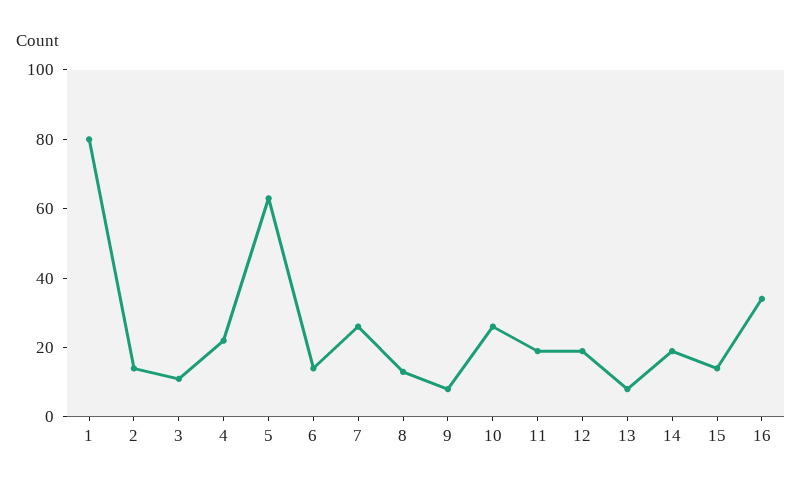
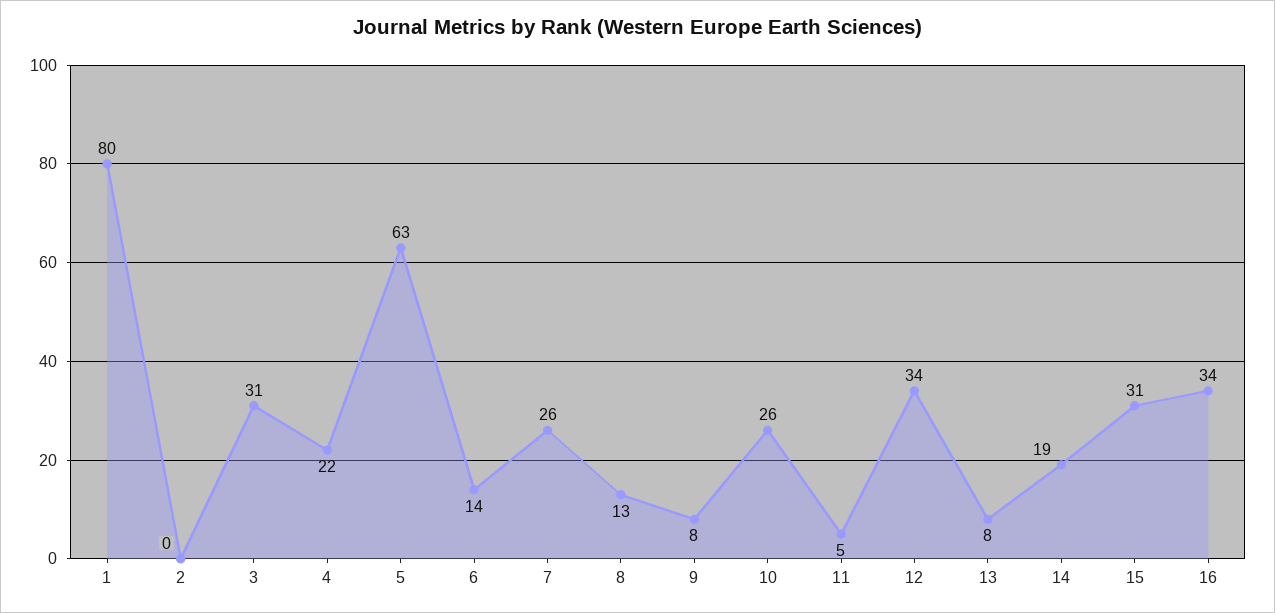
2: 15 -> 0
3: 10 -> 31
11: 20 -> 5
12: 20 -> 34
15: 15 -> 31

